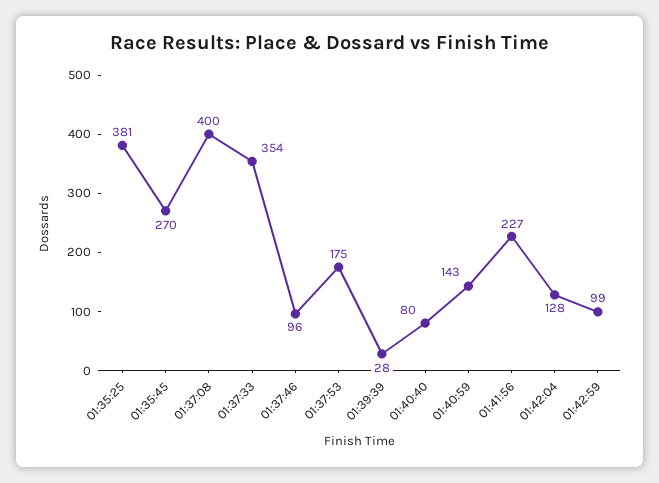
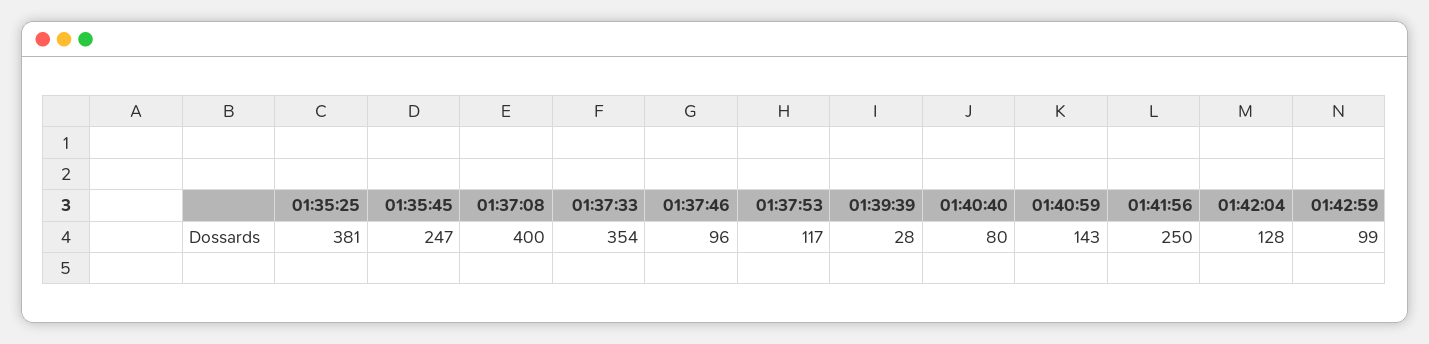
01:35:45: 270 -> 247
01:37:53: 175 -> 117
01:41:56: 227 -> 250

